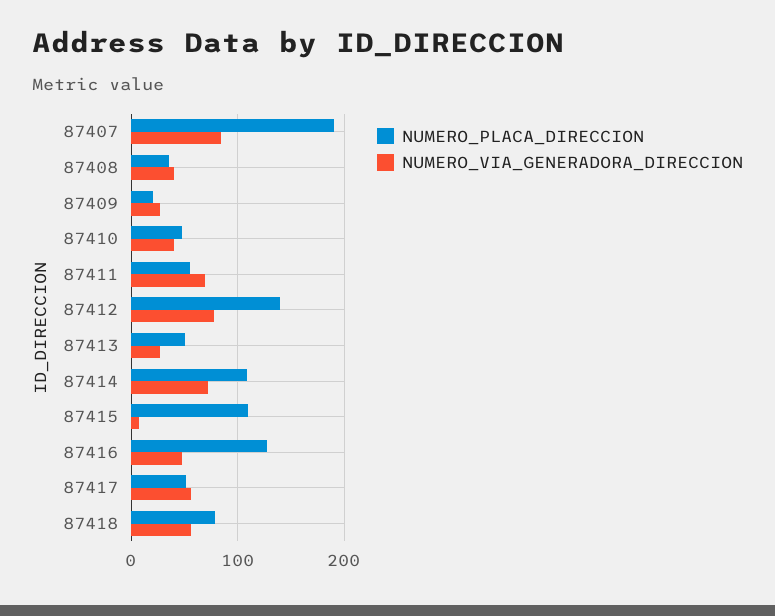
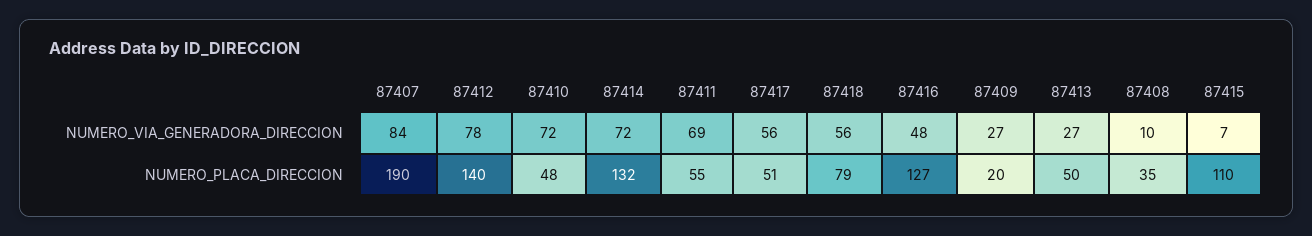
NUMERO_VIA_GENERADORA_DIRECCION, 87408: 40 -> 10
NUMERO_VIA_GENERADORA_DIRECCION, 87410: 40 -> 72
NUMERO_PLACA_DIRECCION, 87414: 110 -> 132

